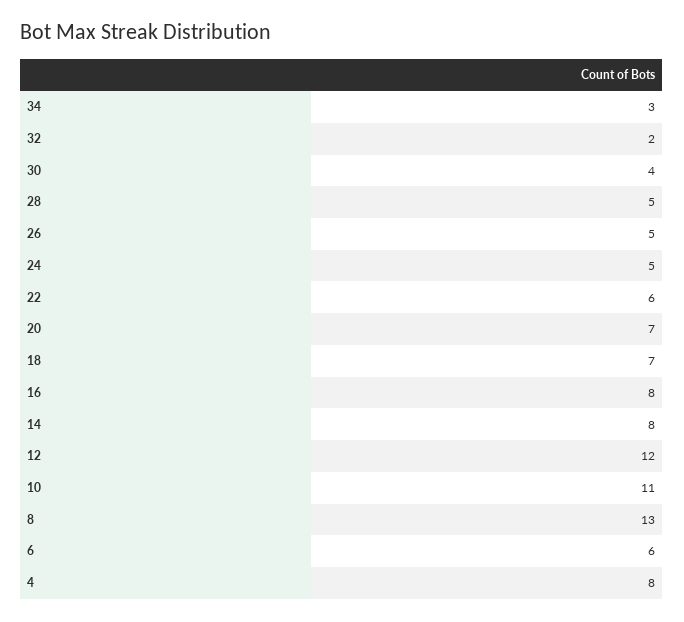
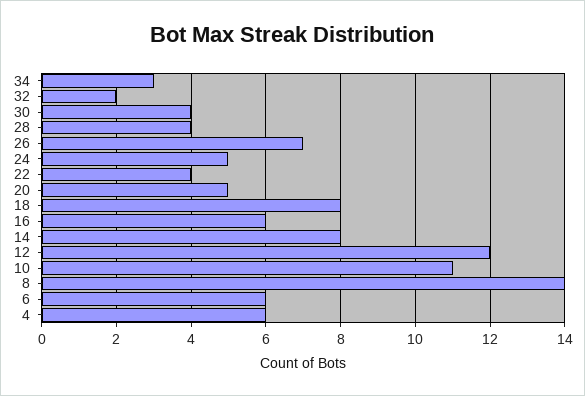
28: 5 -> 4
26: 5 -> 7
22: 6 -> 4
20: 7 -> 5
18: 7 -> 8
16: 8 -> 6
8: 13 -> 14
4: 8 -> 6

